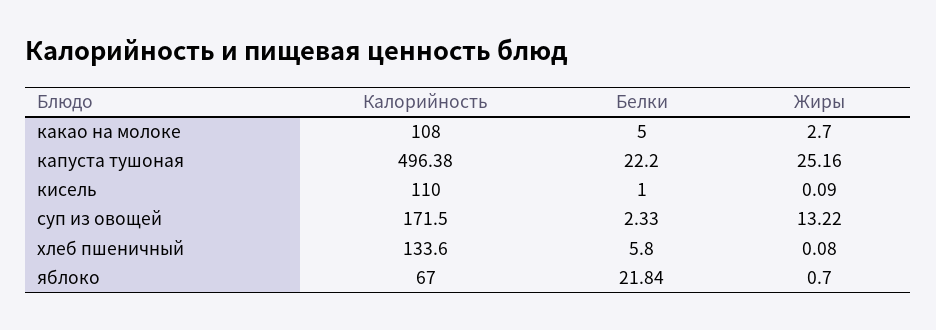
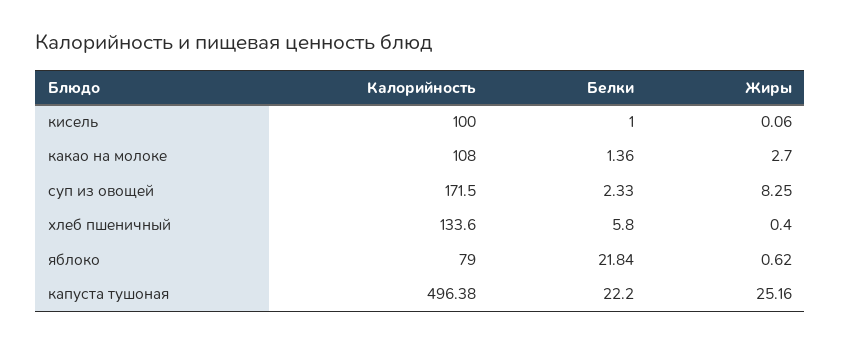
Белки, какао на молоке: 5 -> 1.36
Калорийность, кисель: 110 -> 100
Жиры, кисель: 0.09 -> 0.06
Жиры, суп из овощей: 13.22 -> 8.25
Жиры, хлеб пшеничный: 0.08 -> 0.4
Калорийность, яблоко: 67 -> 79
Жиры, яблоко: 0.7 -> 0.62

